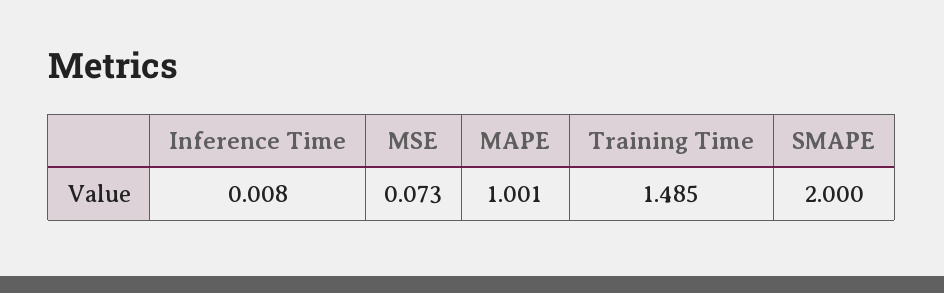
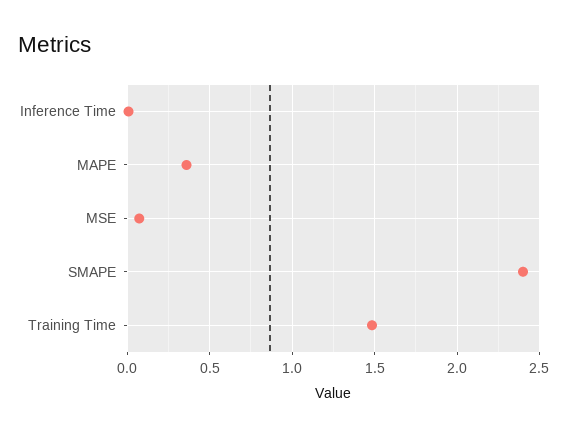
MAPE: 1.001 -> 0.35
SMAPE: 2 -> 2.4

